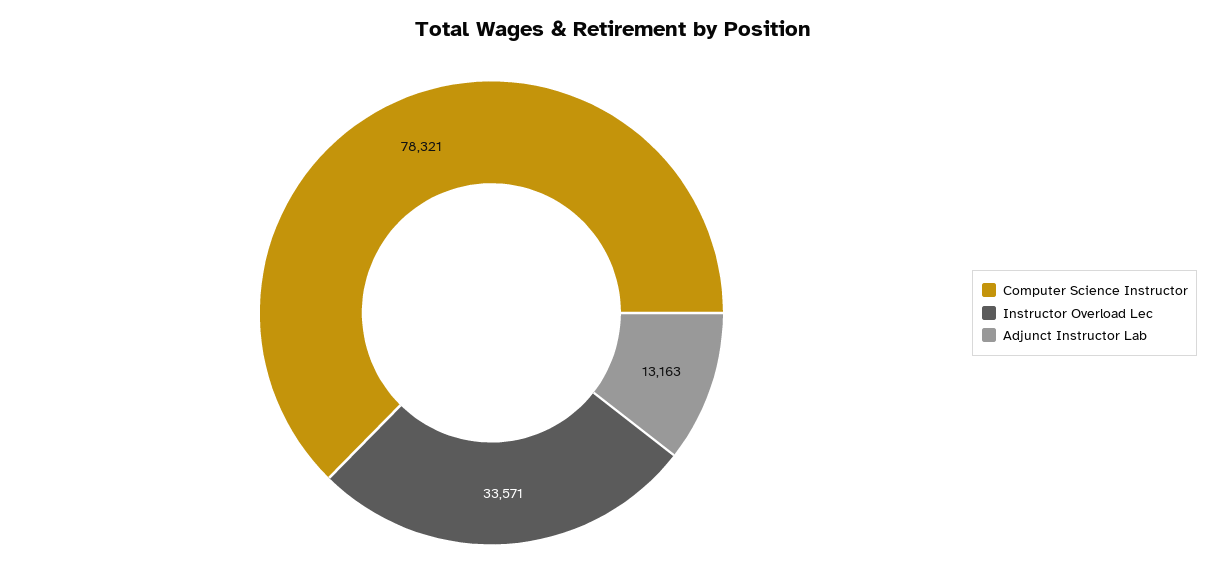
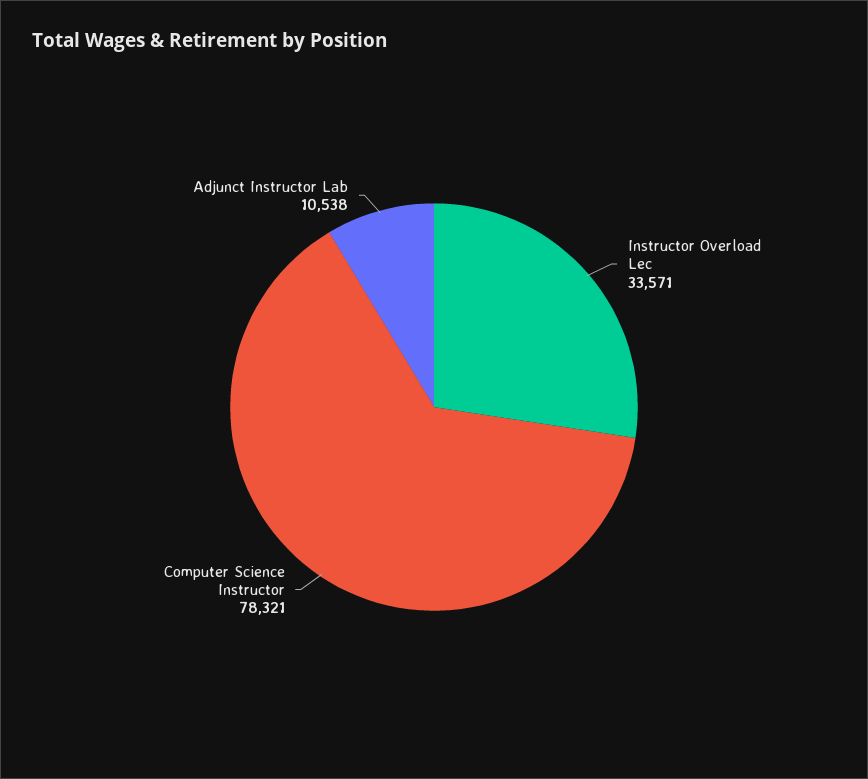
Adjunct Instructor Lab: 13163 -> 10538

